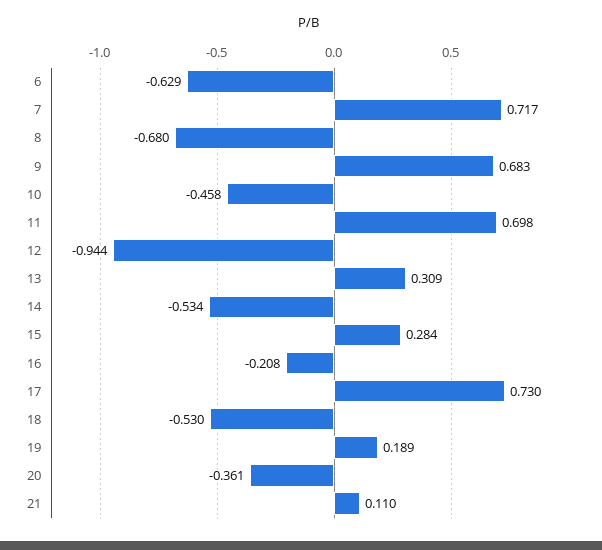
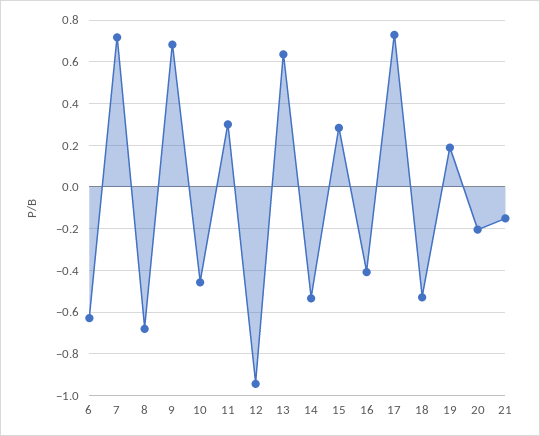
11: 0.698 -> 0.3
13: 0.309 -> 0.65
16: -0.208 -> -0.4
20: -0.361 -> -0.2
21: 0.11 -> -0.15

